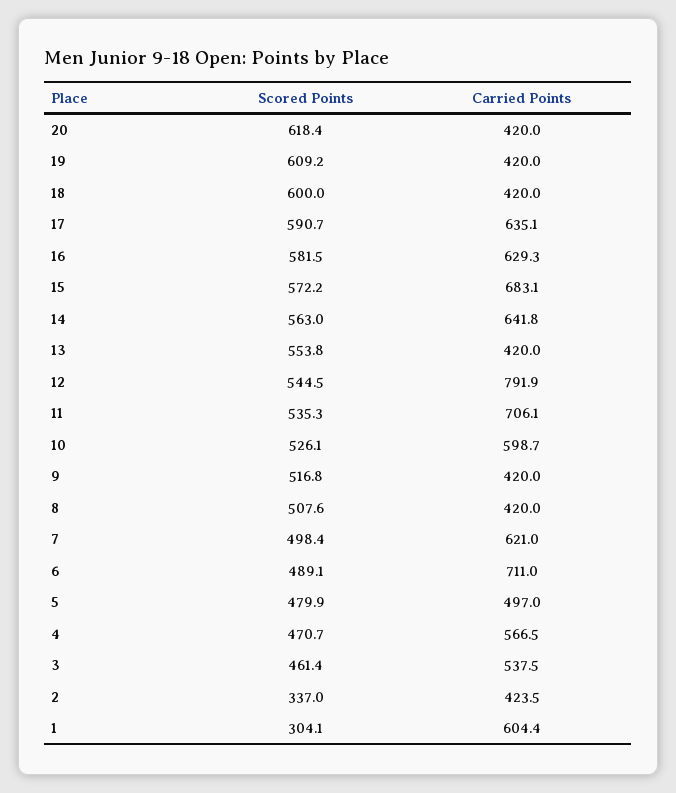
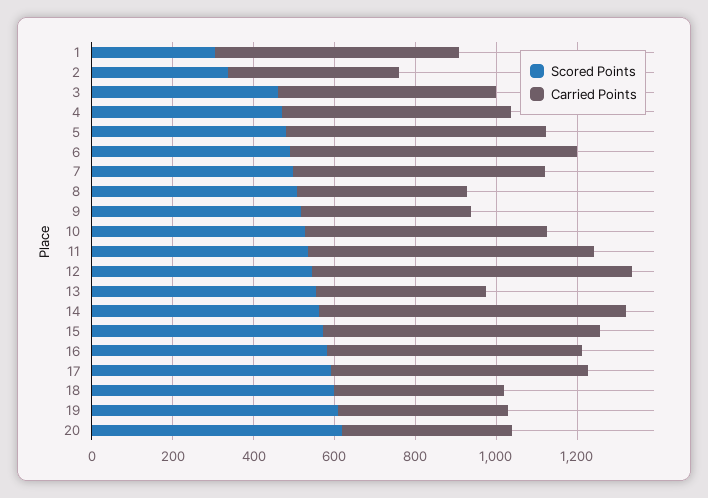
Carried Points, 14: 641.8 -> 750
Carried Points, 5: 497 -> 650

